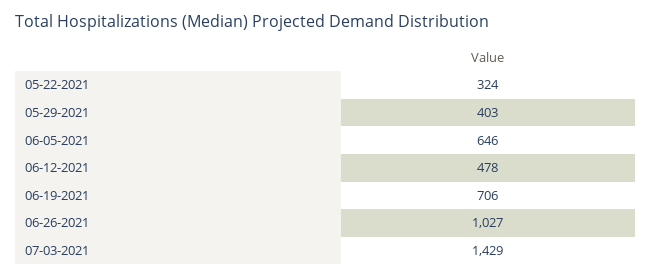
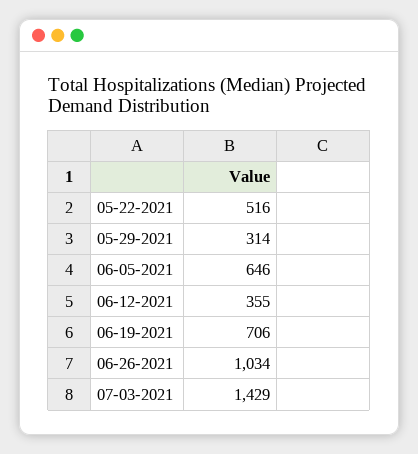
05-22-2021: 324 -> 516
05-29-2021: 403 -> 314
06-12-2021: 478 -> 355
06-26-2021: 1027 -> 1034

